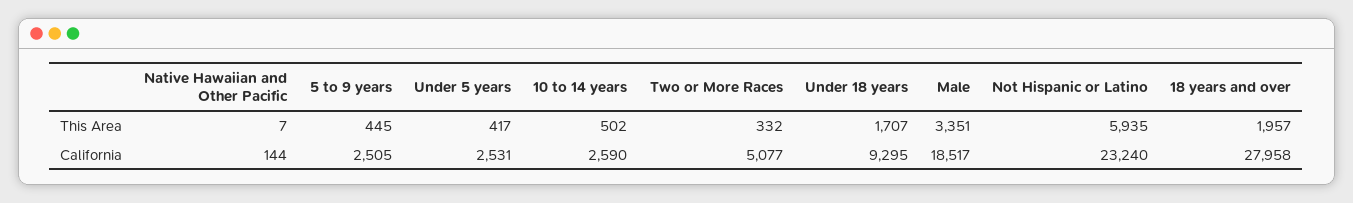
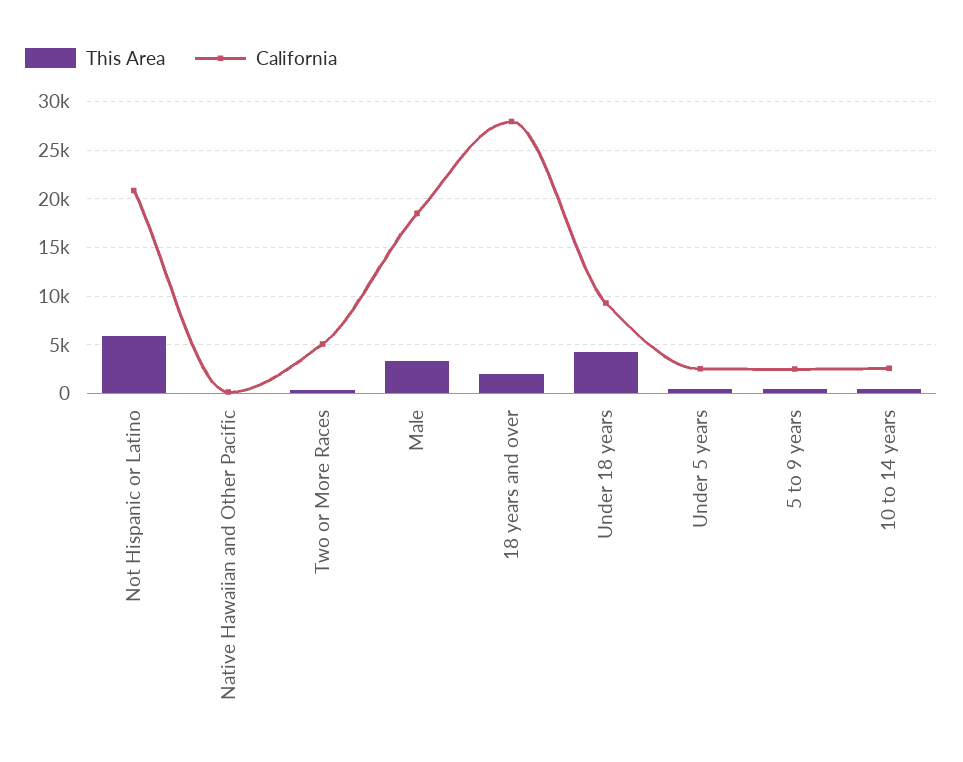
This Area, Under 18 years: 1707 -> 4000
California, Not Hispanic or Latino: 23240 -> 21000

